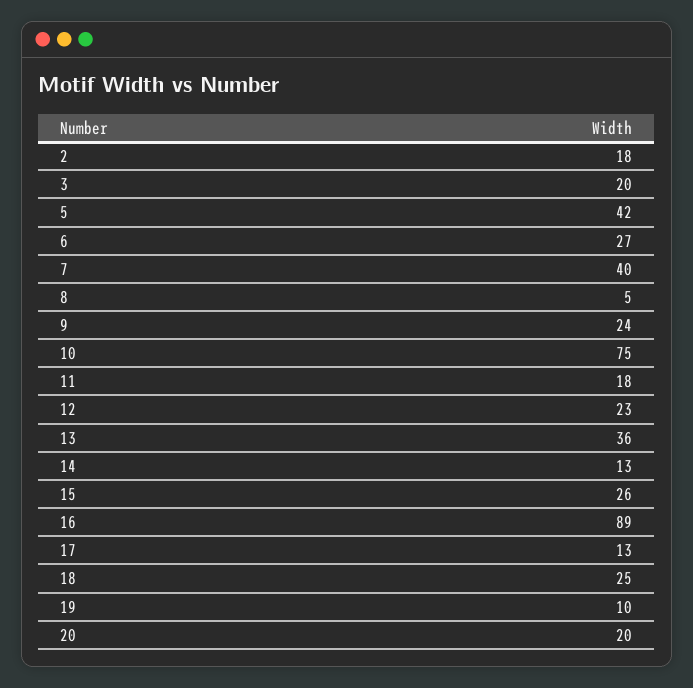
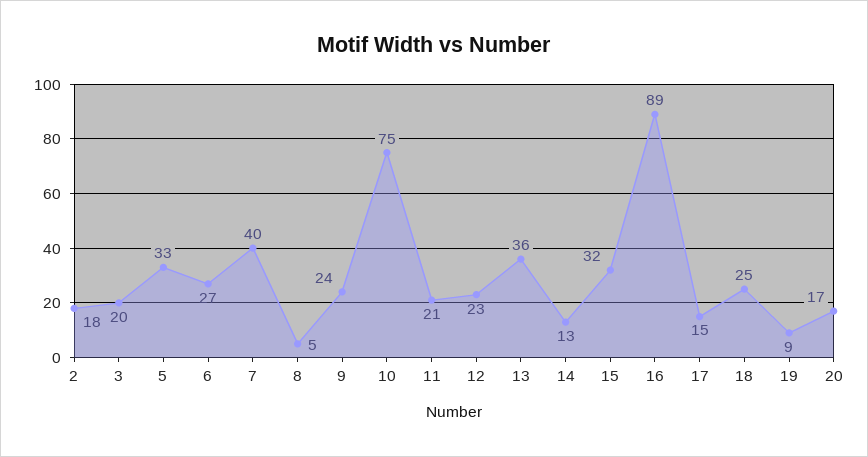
5: 42 -> 33
11: 18 -> 21
15: 26 -> 32
17: 13 -> 15
19: 10 -> 9
20: 20 -> 17

